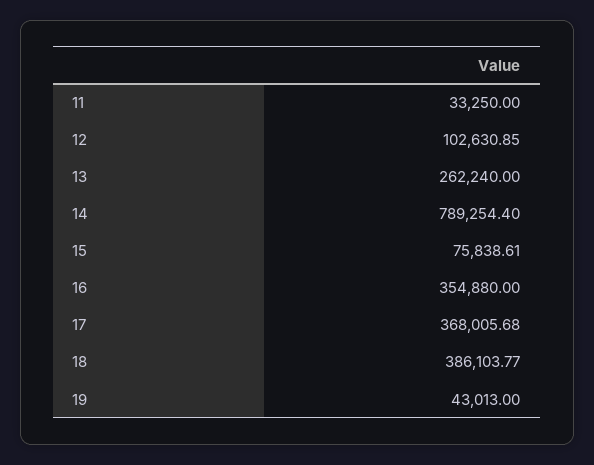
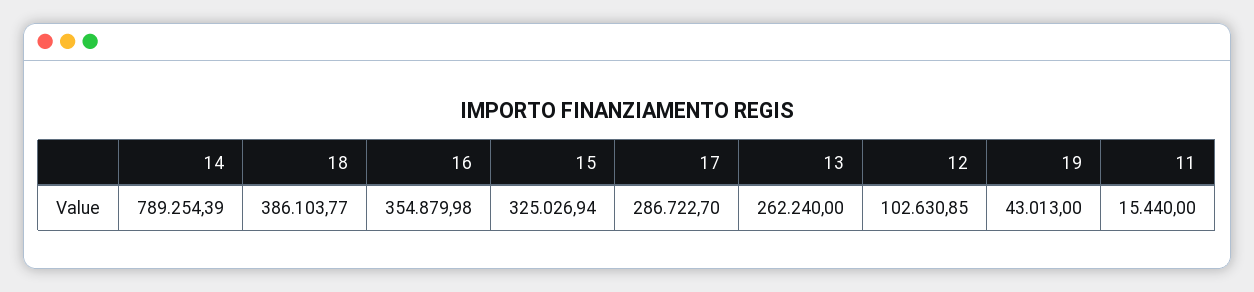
11: 33250 -> 15440
14: 789254.4 -> 789254.39
15: 75838.61 -> 325026.94
16: 354880 -> 354879.98
17: 368005.68 -> 286722.7

